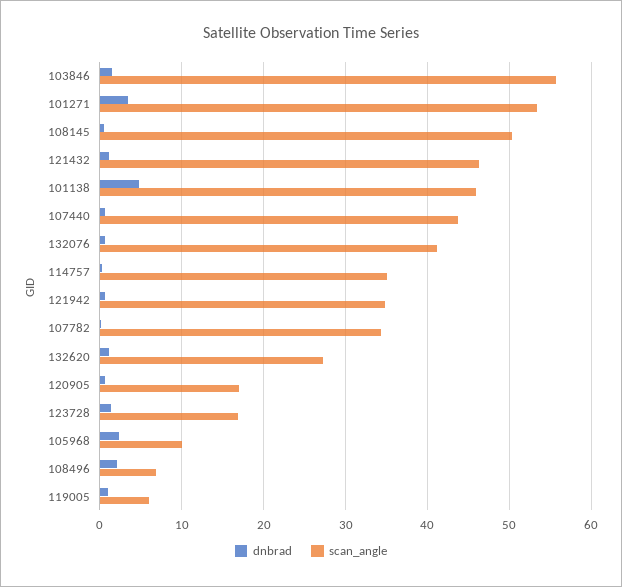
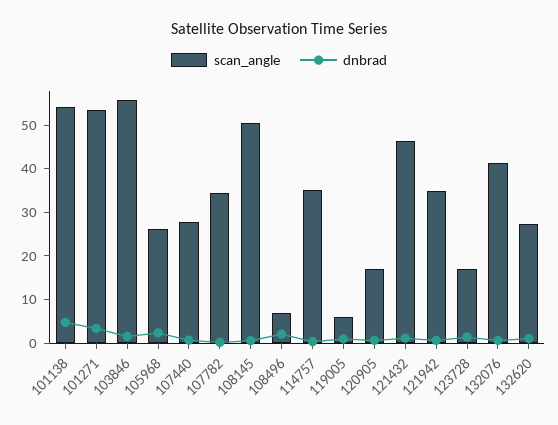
scan_angle, 101138: 46 -> 54
scan_angle, 107440: 44 -> 28
scan_angle, 105968: 10 -> 26

